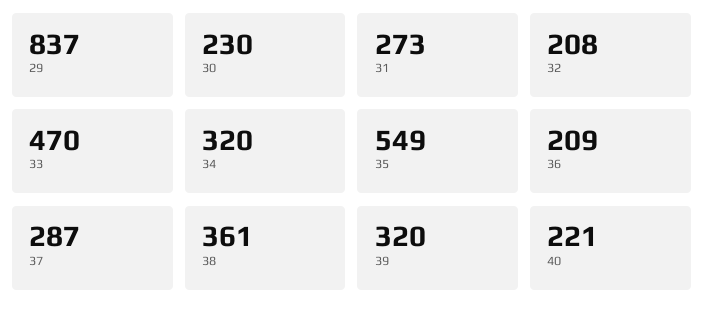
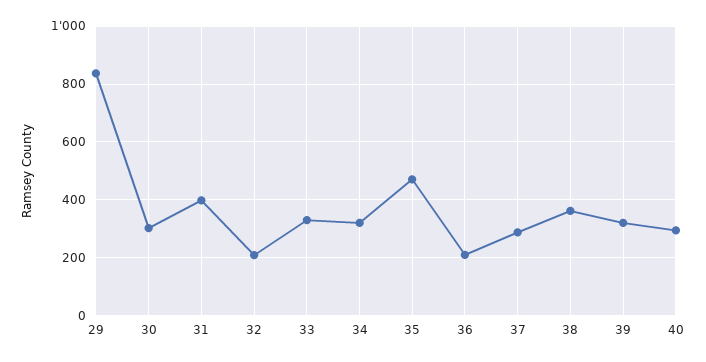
30: 230 -> 300
31: 273 -> 400
33: 470 -> 325
35: 549 -> 475
40: 221 -> 300

